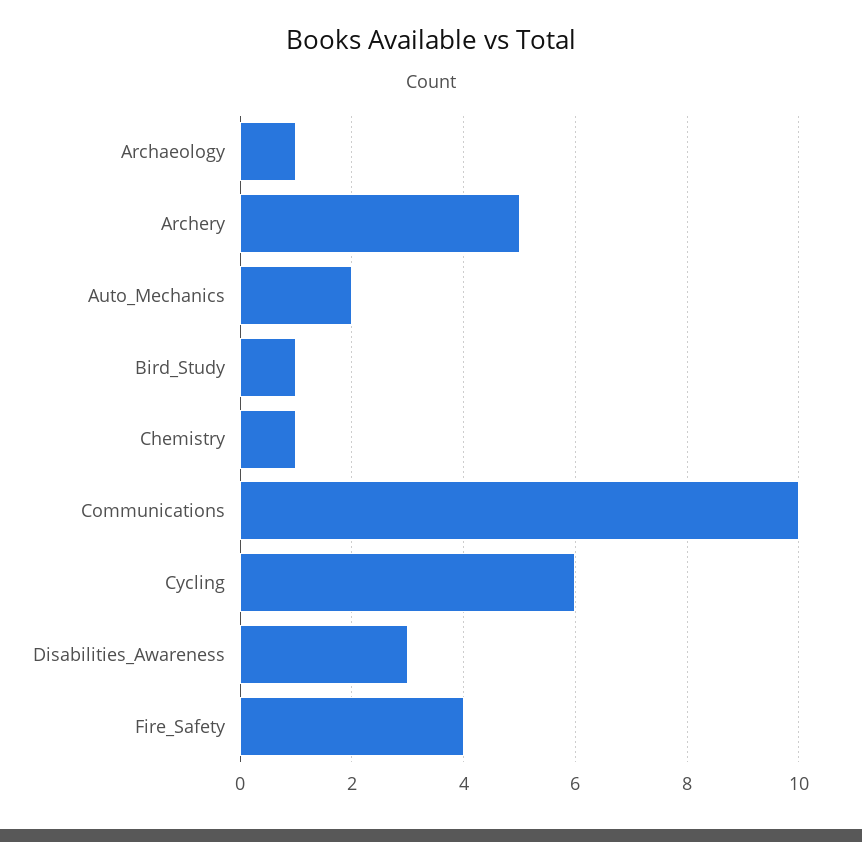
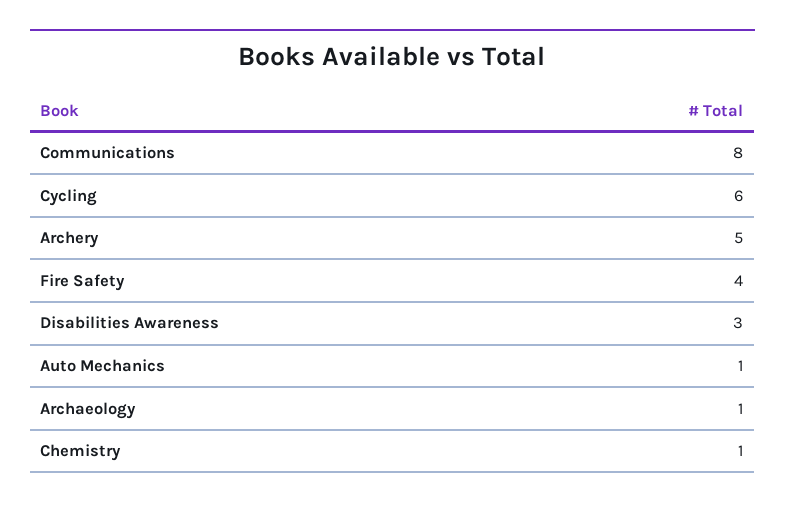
Auto_Mechanics: 2 -> 1
Bird_Study: 1 -> none
Communications: 10 -> 8

